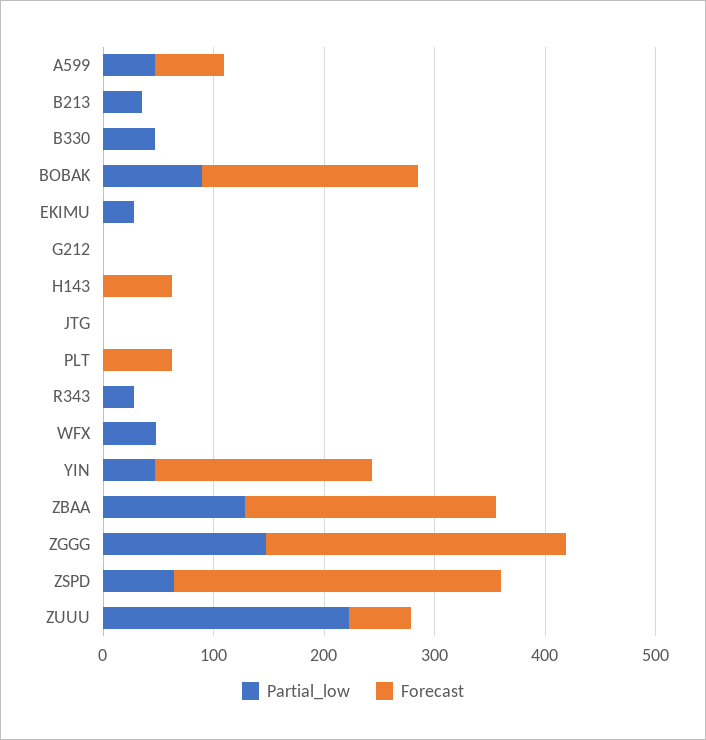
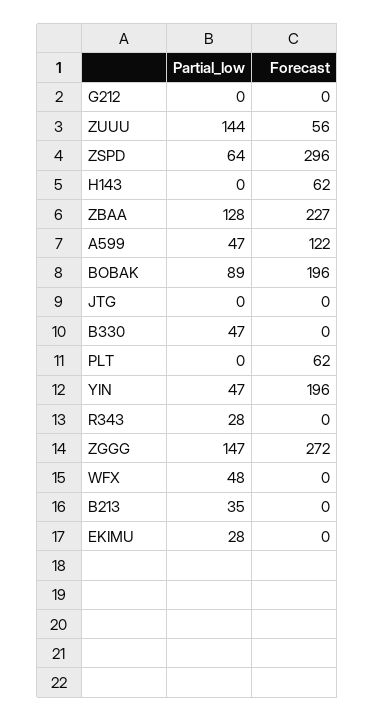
Forecast, A599: 60 -> 122
Partial_low, ZUUU: 220 -> 144

